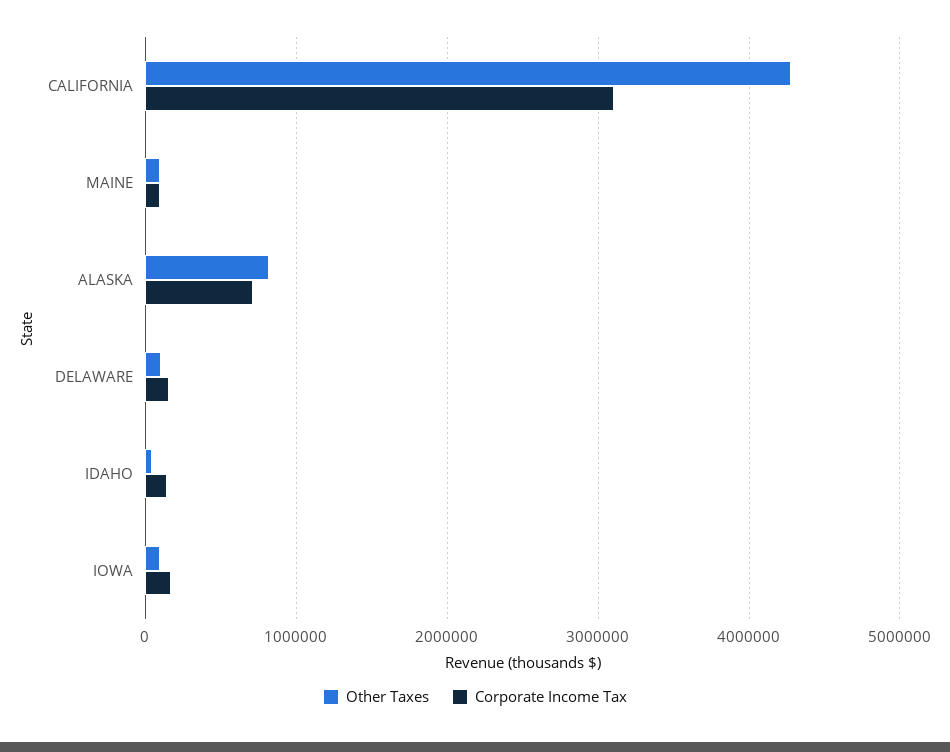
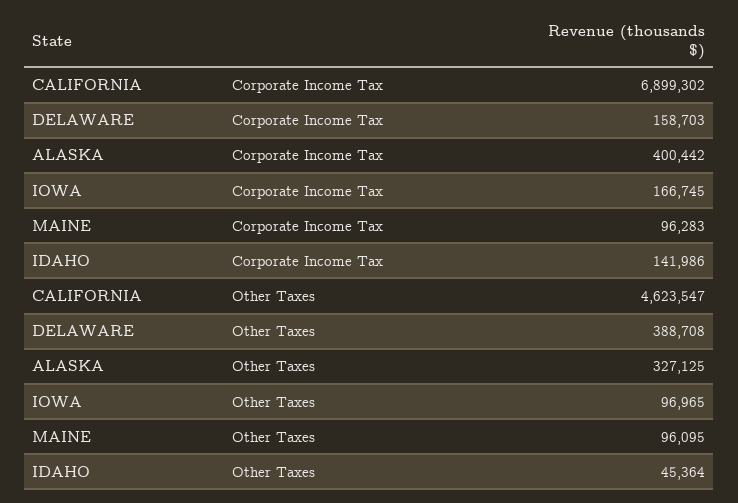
Other Taxes, CALIFORNIA: 4300000 -> 4623547
Corporate Income Tax, CALIFORNIA: 3100000 -> 6899302
Other Taxes, ALASKA: 800000 -> 327125
Corporate Income Tax, ALASKA: 700000 -> 400442
Other Taxes, DELAWARE: 100000 -> 388708

